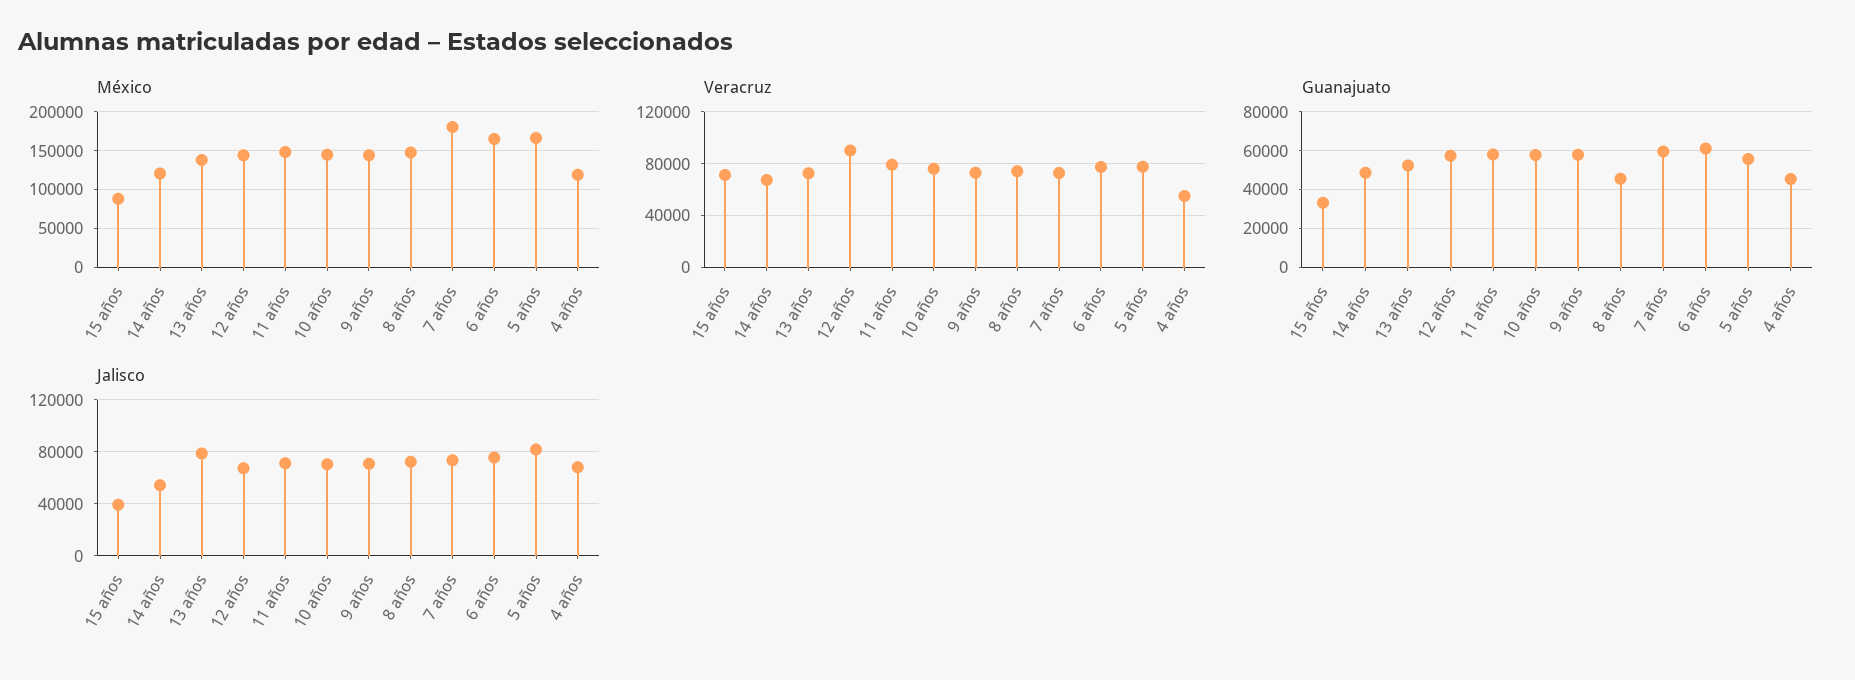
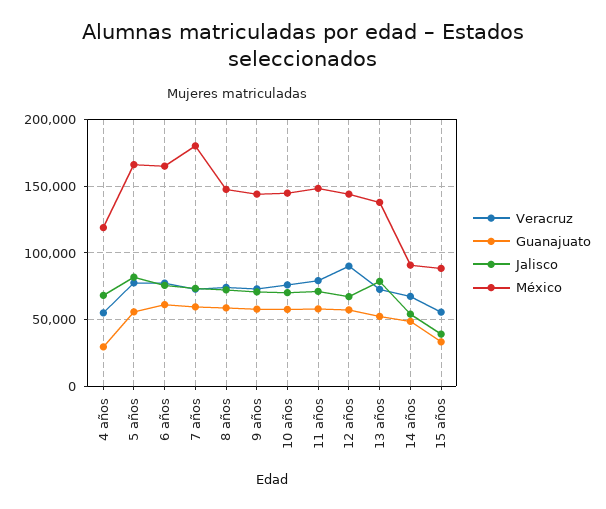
México, 14 años: 120000 -> 90000
Veracruz, 15 años: 70000 -> 55000
Guanajuato, 8 años: 45000 -> 60000
Guanajuato, 4 años: 45000 -> 30000

